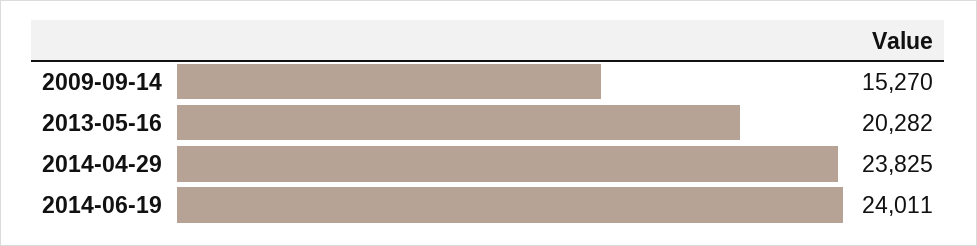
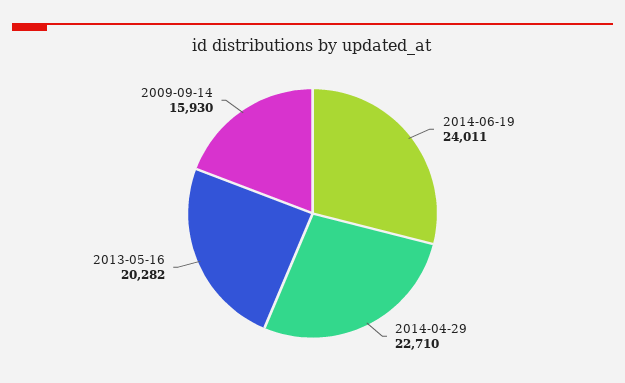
2009-09-14: 15270 -> 15930
2014-04-29: 23825 -> 22710

